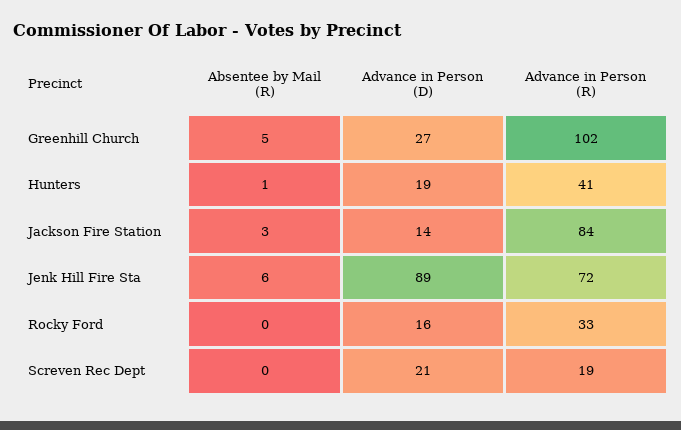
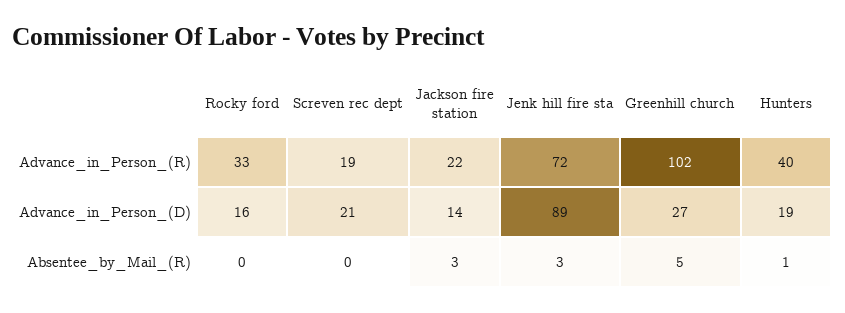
Advance in Person (R), Hunters: 41 -> 40
Advance in Person (R), Jackson Fire Station: 84 -> 22
Absentee by Mail (R), Jenk Hill Fire Sta: 6 -> 3

